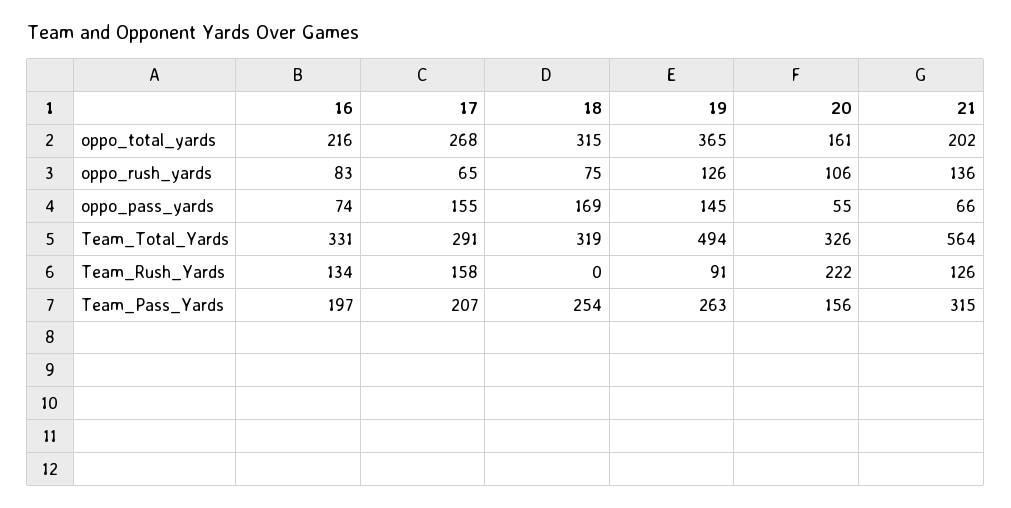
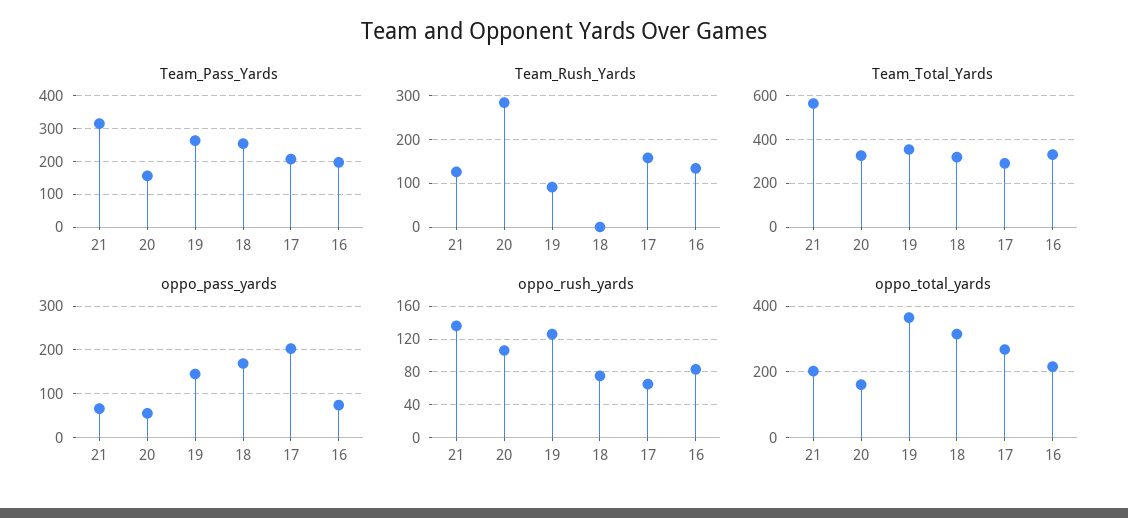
oppo_pass_yards, 17: 155 -> 200
Team_Total_Yards, 19: 494 -> 350
Team_Rush_Yards, 20: 222 -> 280

